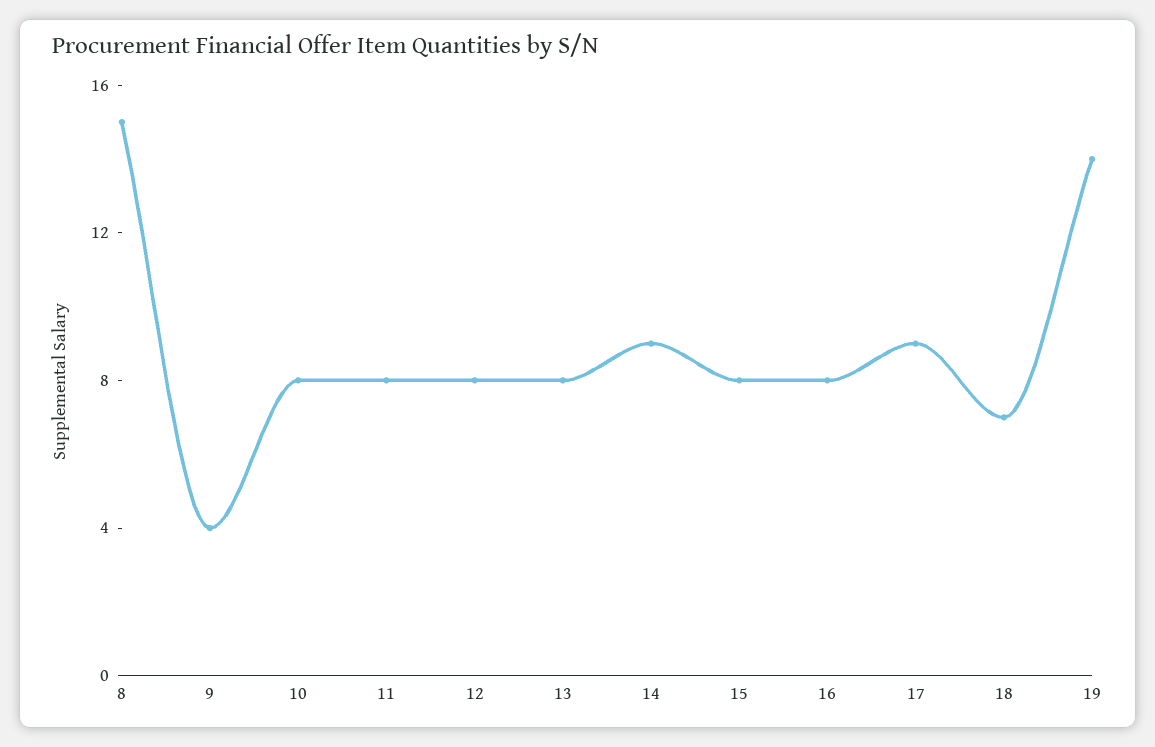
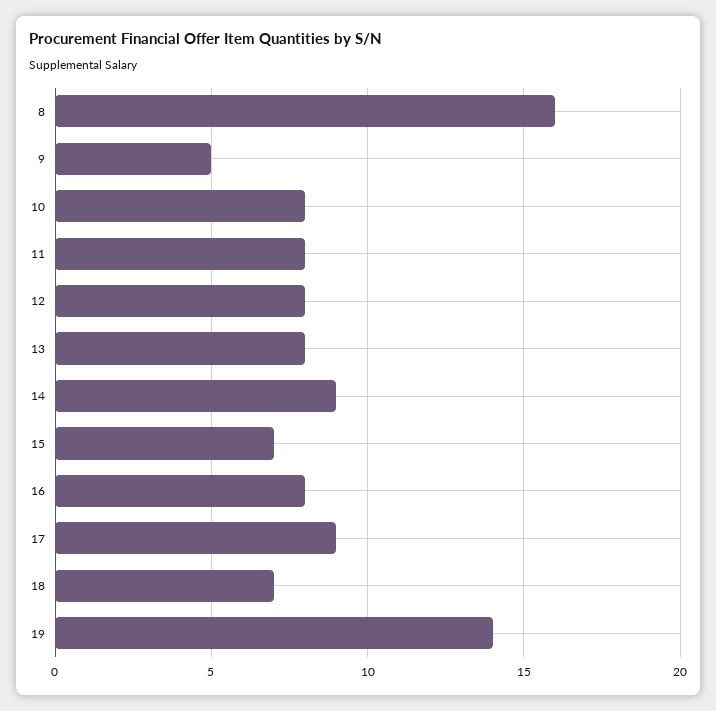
8: 15 -> 16
9: 4 -> 5
15: 8 -> 7

